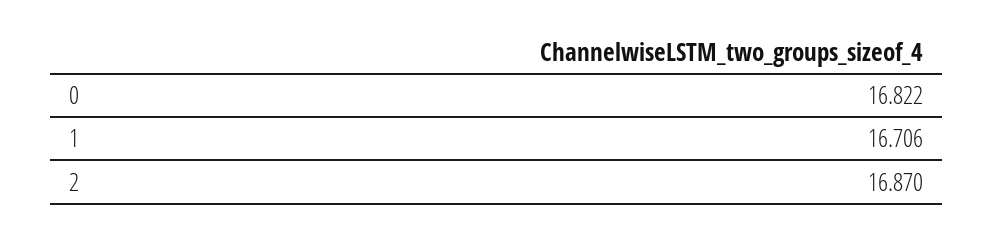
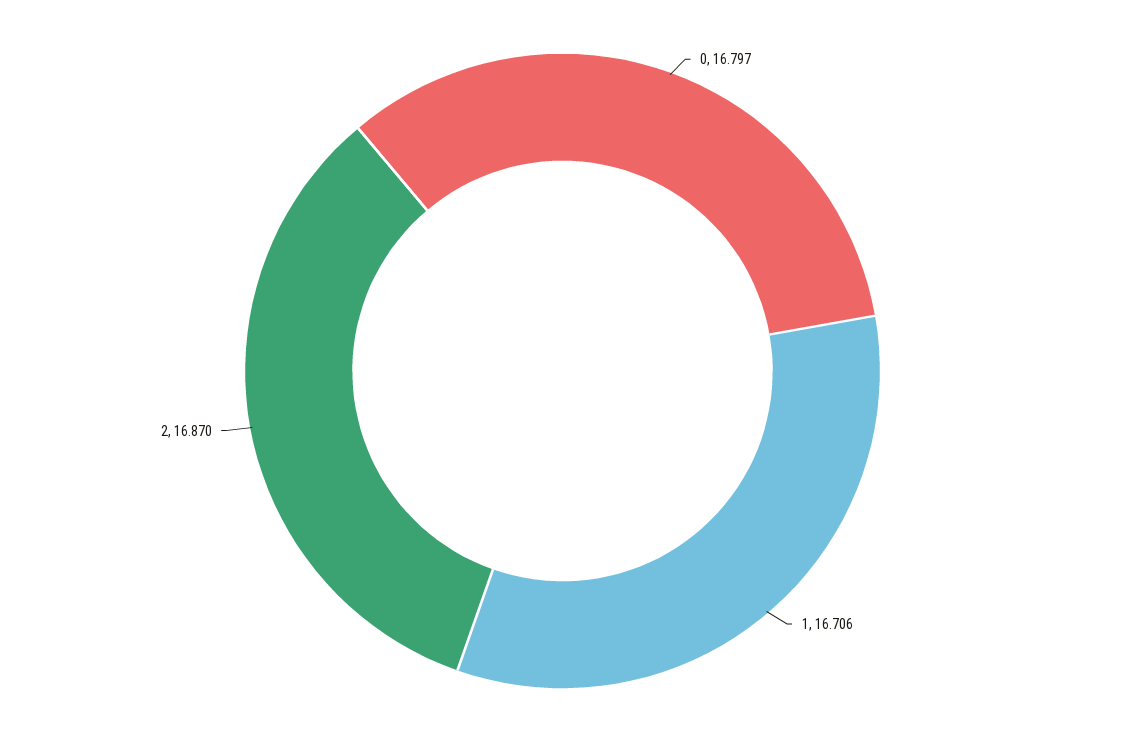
0: 16.822 -> 16.797

